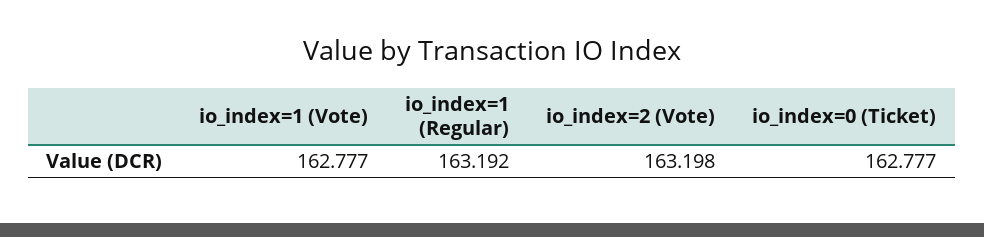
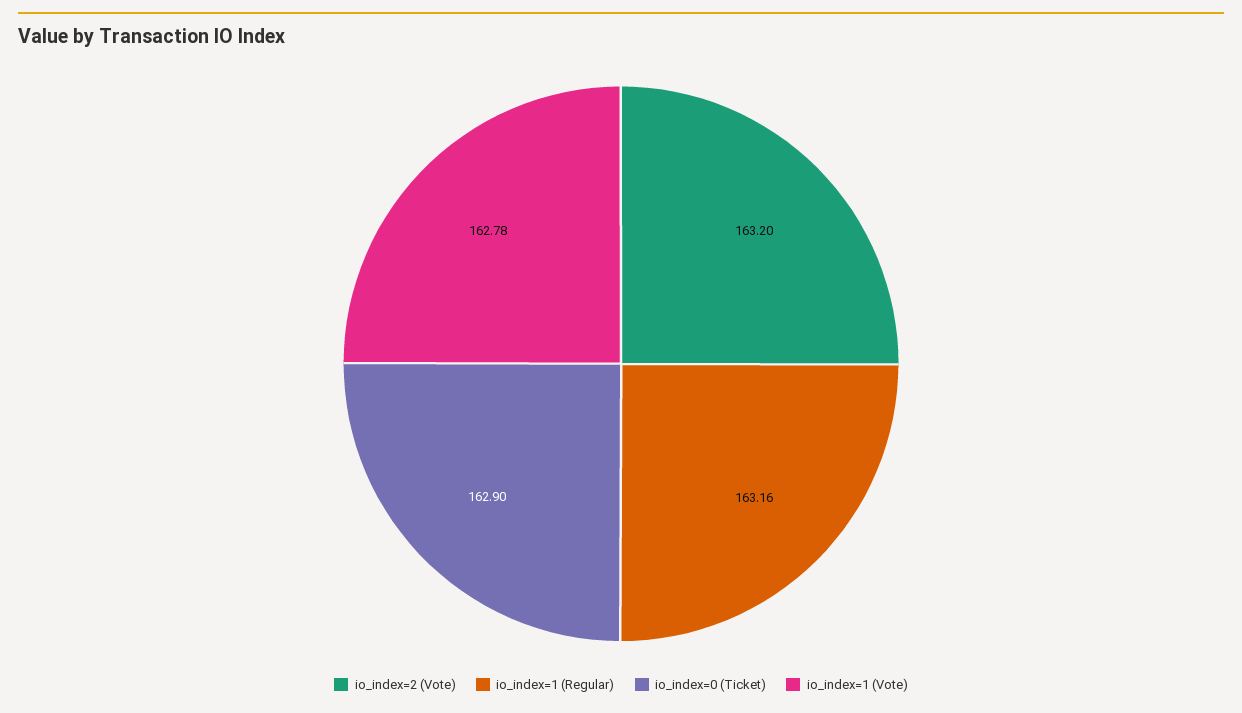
io_index=1 (Regular): 163.192 -> 163.16
io_index=0 (Ticket): 162.777 -> 162.9

